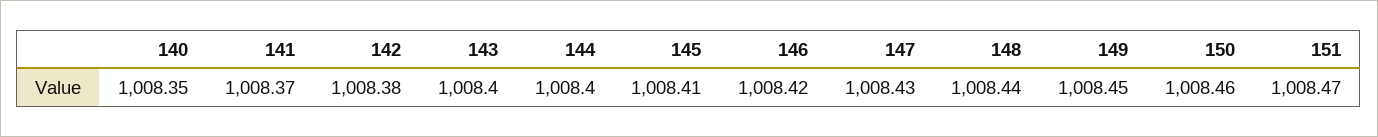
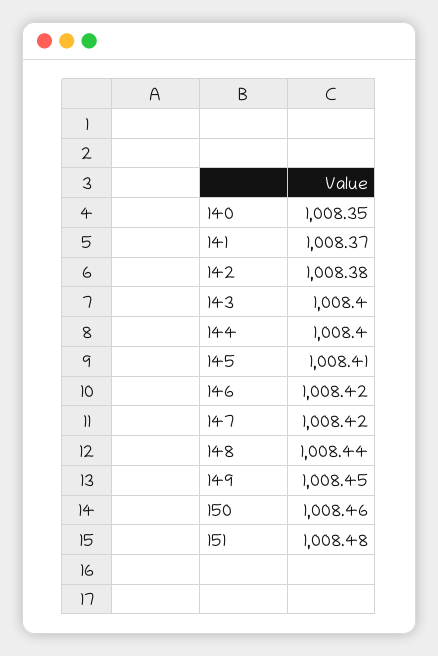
147: 1008.43 -> 1008.42
151: 1008.47 -> 1008.48

